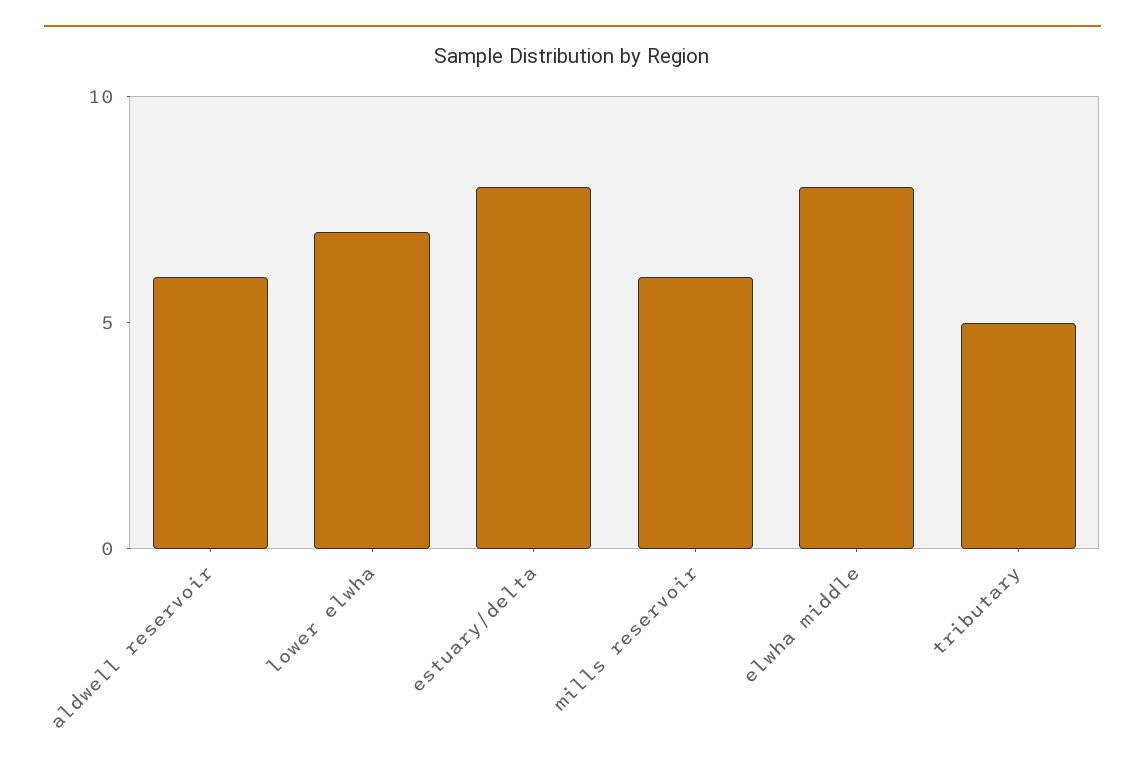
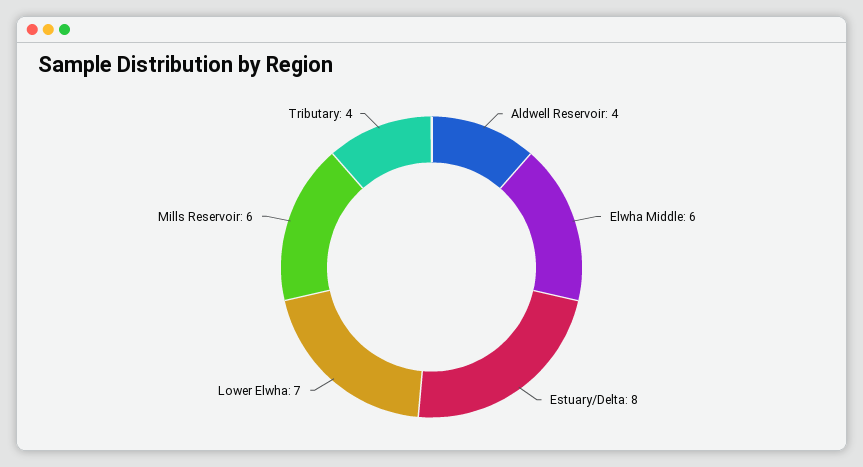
aldwell reservoir: 6 -> 4
elwha middle: 8 -> 6
tributary: 5 -> 4

